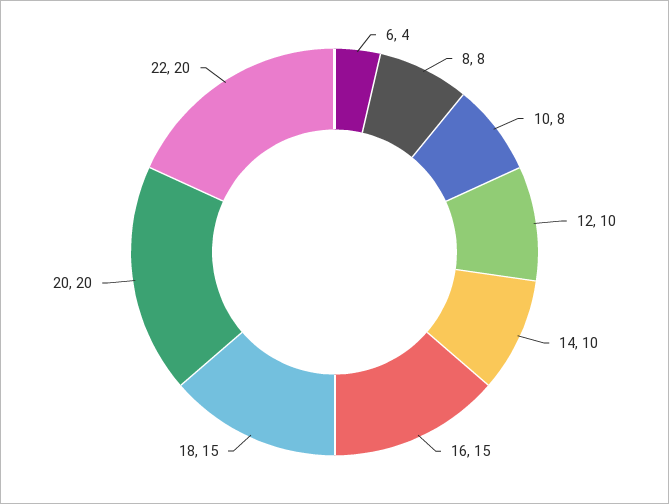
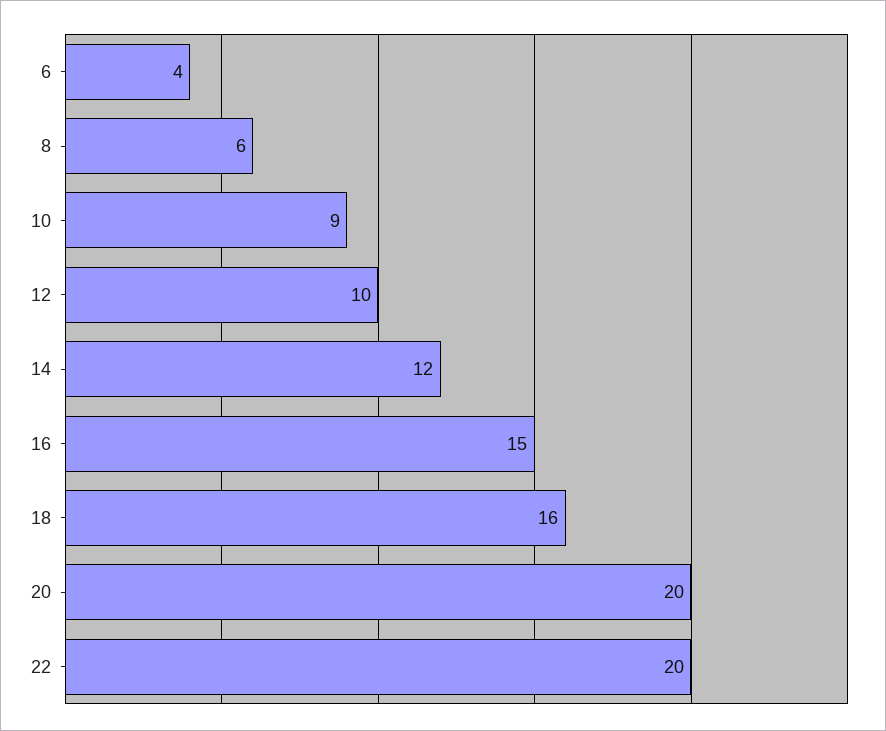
8: 8 -> 6
10: 8 -> 9
14: 10 -> 12
18: 15 -> 16

